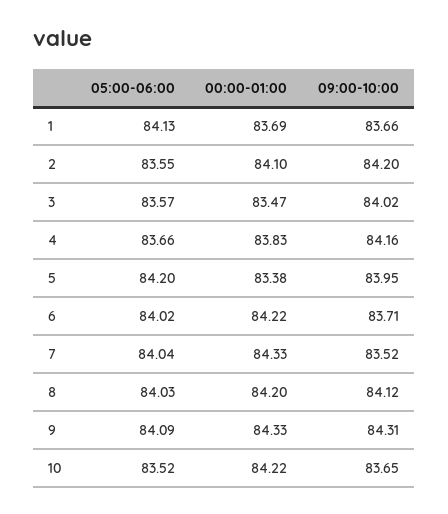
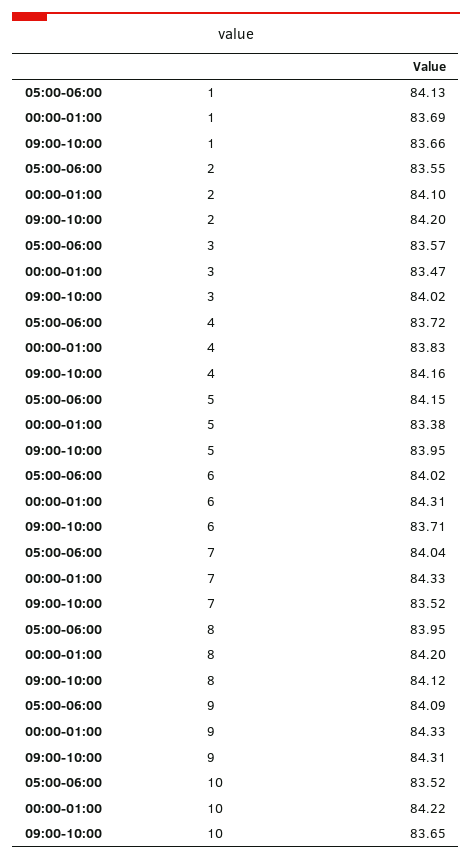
05:00-06:00, 4: 83.66 -> 83.72
05:00-06:00, 5: 84.2 -> 84.15
00:00-01:00, 6: 84.22 -> 84.31
05:00-06:00, 8: 84.03 -> 83.95

